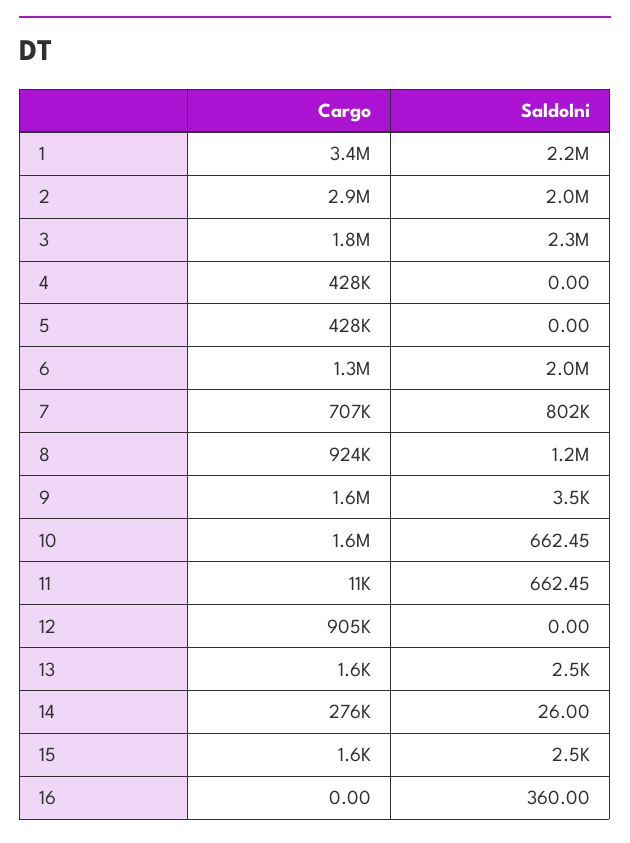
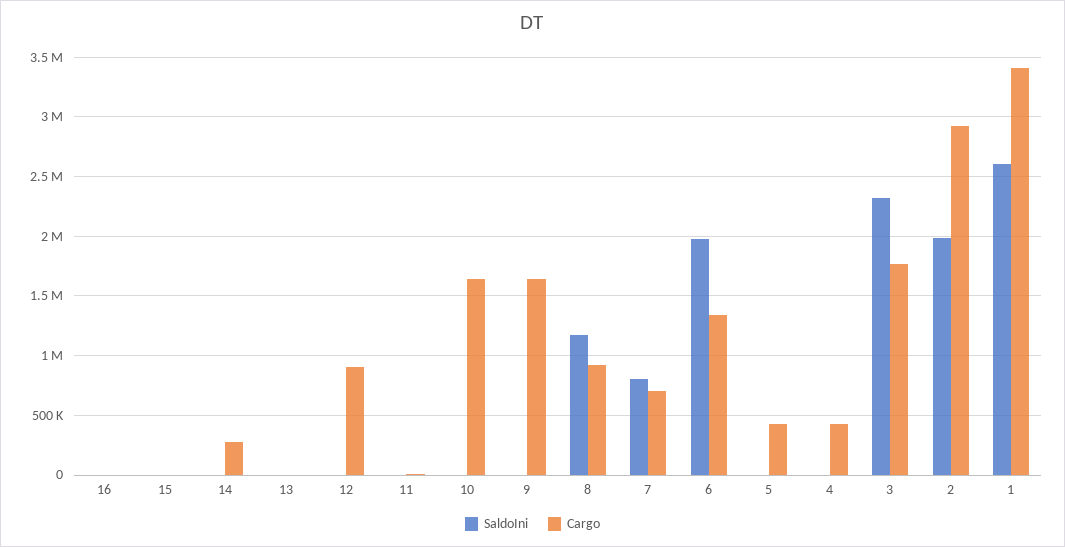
SaldoIni, 1: 2200000 -> 2600000

